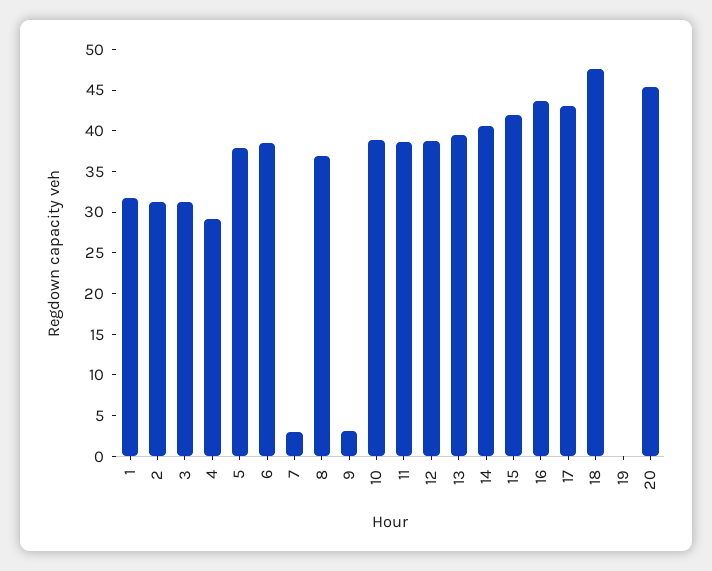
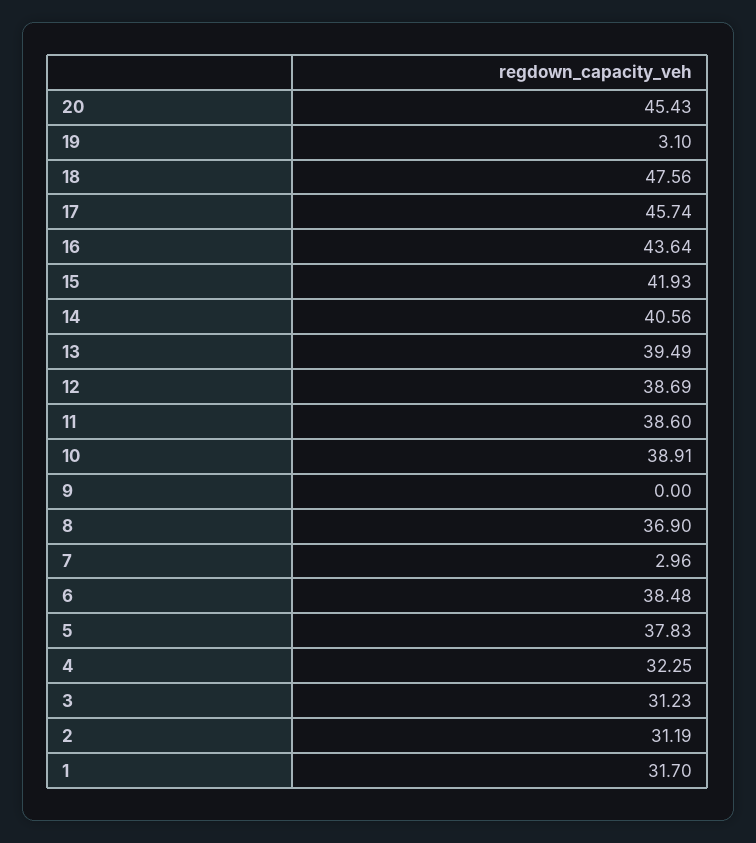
4: 29 -> 32.25
9: 3 -> 0
17: 43 -> 45.74
19: 0 -> 3.1

